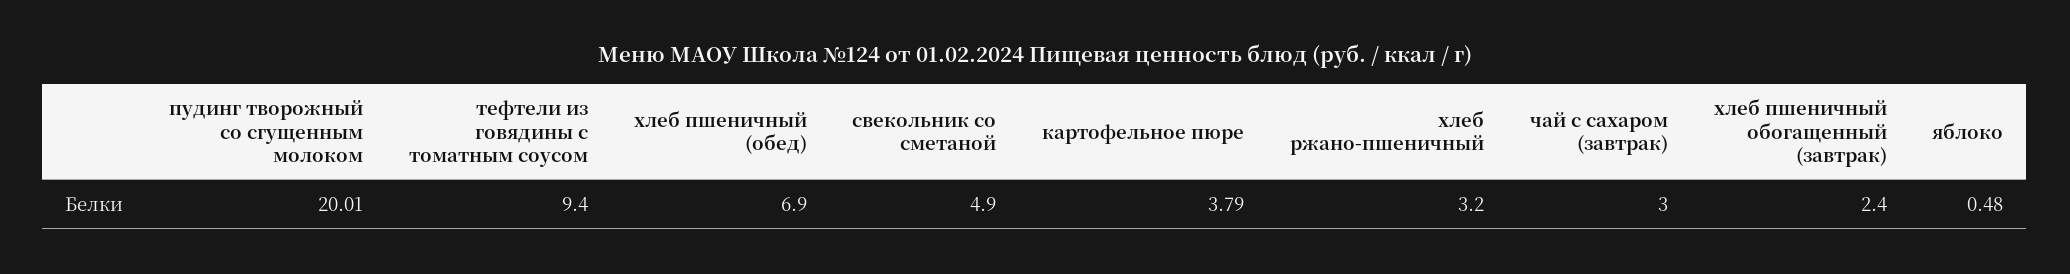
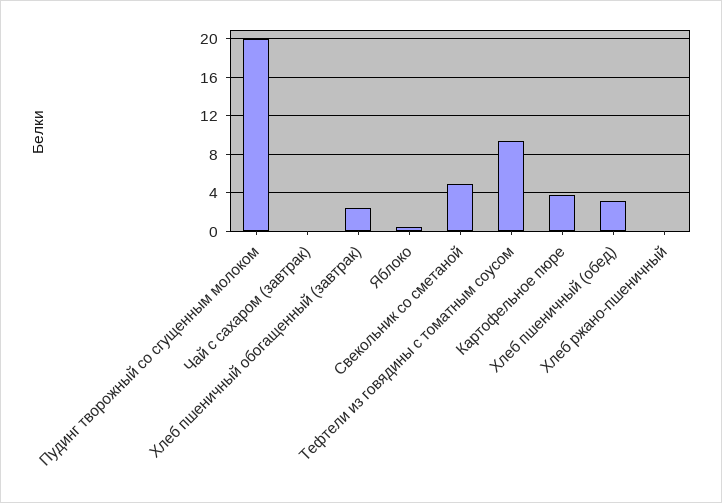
хлеб пшеничный (обед): 6.9 -> 3
хлеб ржано-пшеничный: 3.2 -> 0
чай с сахаром (завтрак): 3 -> 0

